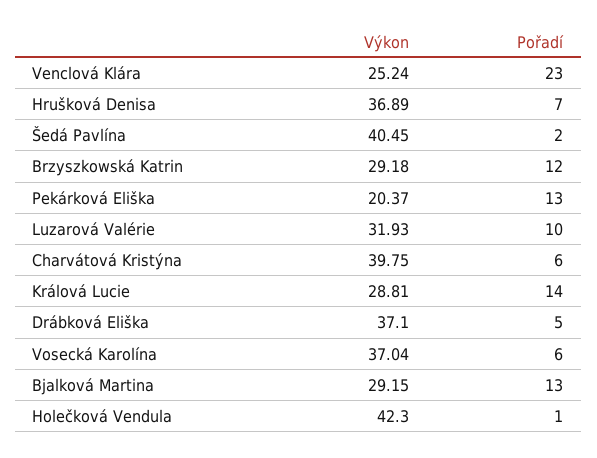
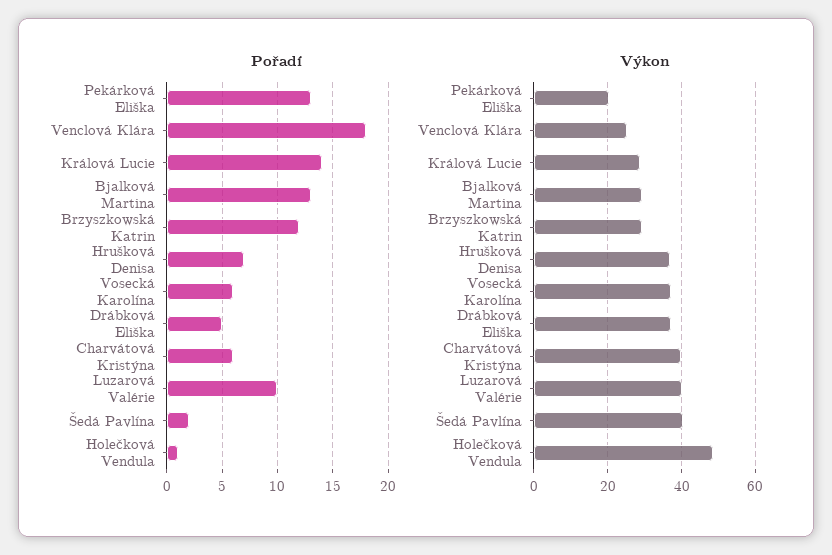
Pořadí, Venclová Klára: 23 -> 18
Výkon, Luzarová Valérie: 31.93 -> 40
Výkon, Holečková Vendula: 42.3 -> 48

